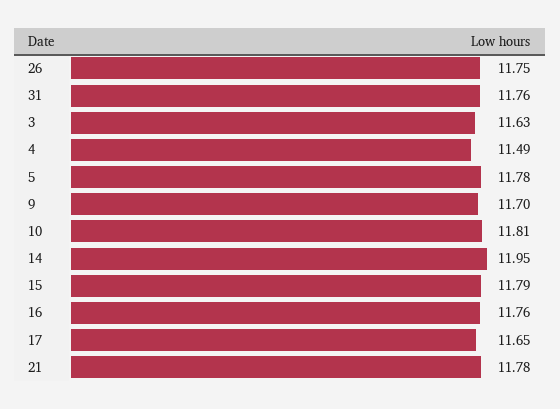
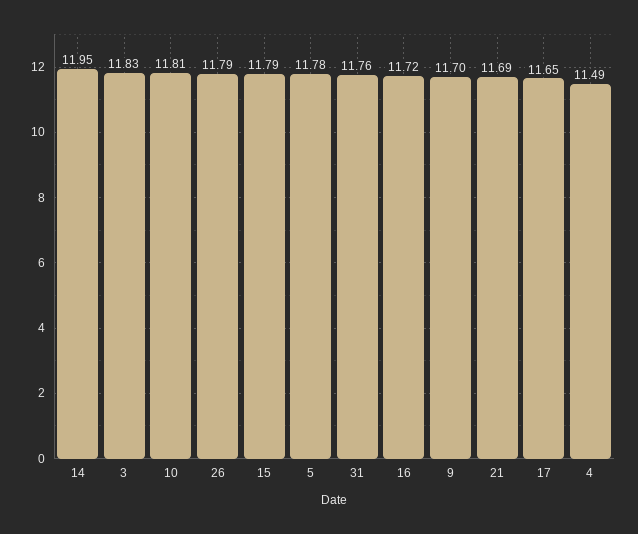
26: 11.75 -> 11.79
3: 11.63 -> 11.83
16: 11.76 -> 11.72
21: 11.78 -> 11.69

